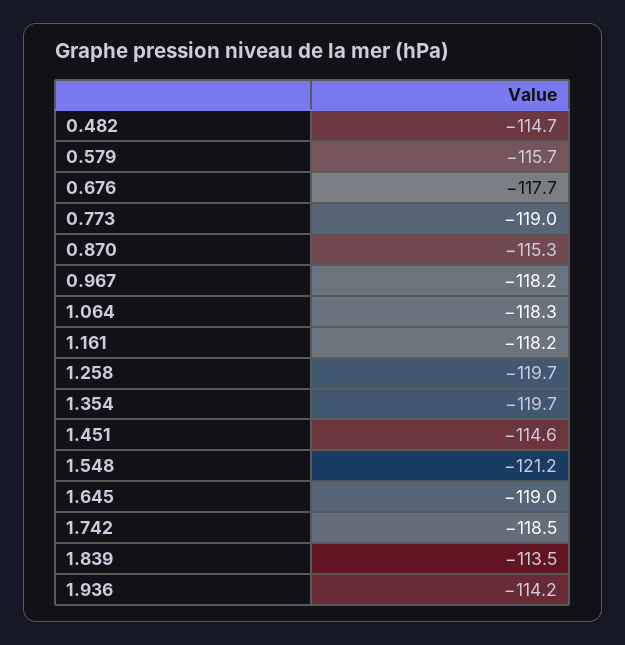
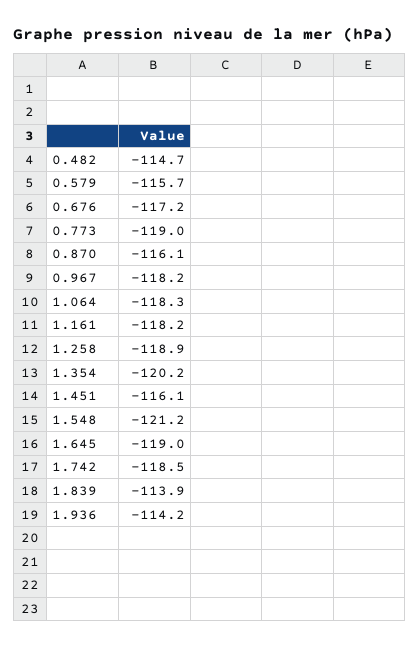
0.676: -117.7 -> -117.2
0.870: -115.3 -> -116.1
1.258: -119.7 -> -118.9
1.354: -119.7 -> -120.2
1.451: -114.6 -> -116.1
1.839: -113.5 -> -113.9

